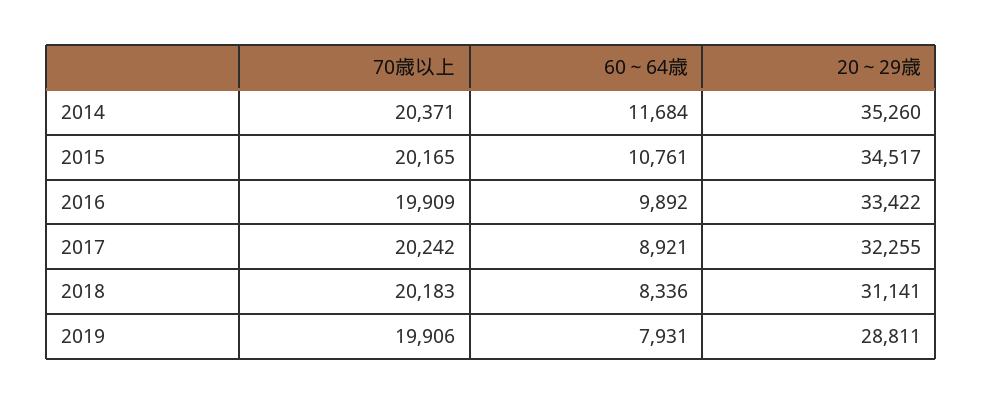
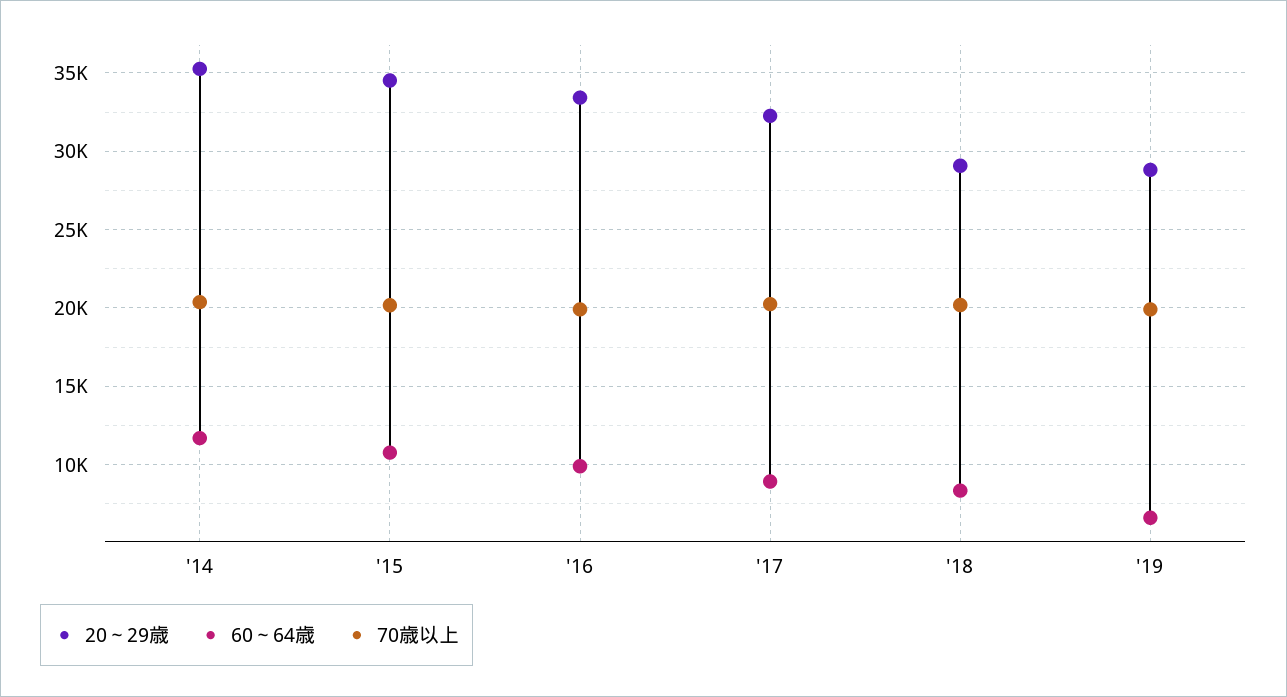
20～29歳, 2018: 31141 -> 29000
60～64歳, 2019: 7931 -> 6500

